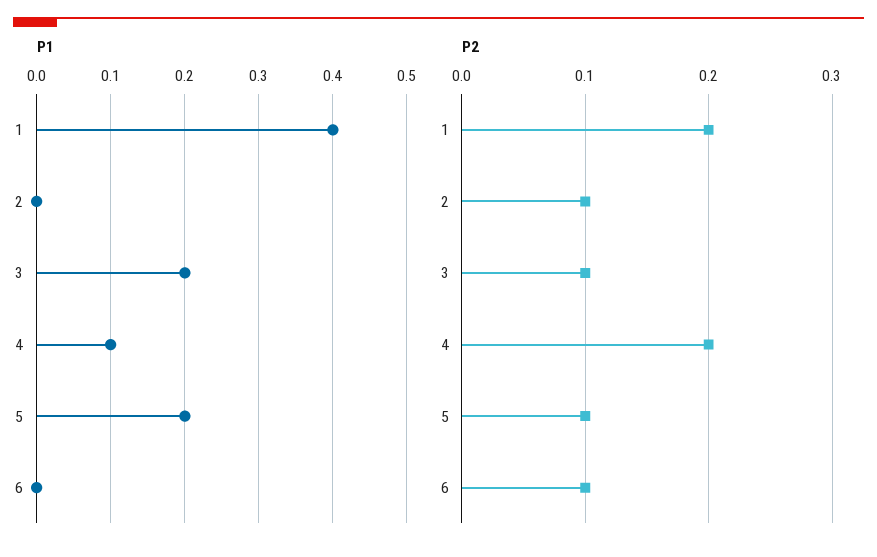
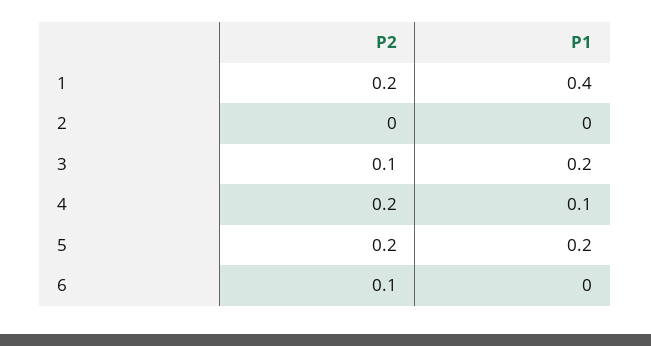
P2, 2: 0.1 -> 0
P2, 5: 0.1 -> 0.2

